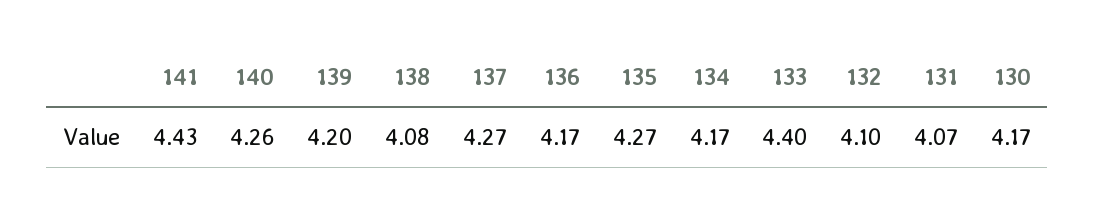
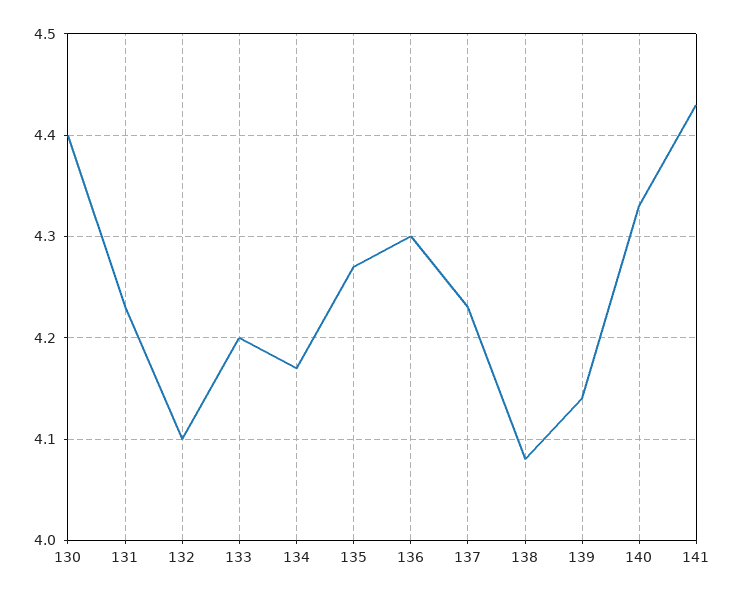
140: 4.26 -> 4.33
139: 4.2 -> 4.14
137: 4.27 -> 4.23
136: 4.17 -> 4.3
133: 4.4 -> 4.2
131: 4.07 -> 4.23
130: 4.17 -> 4.4

